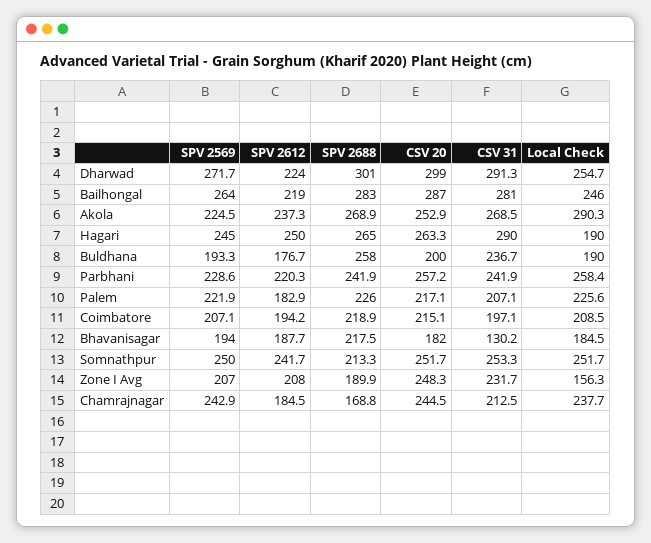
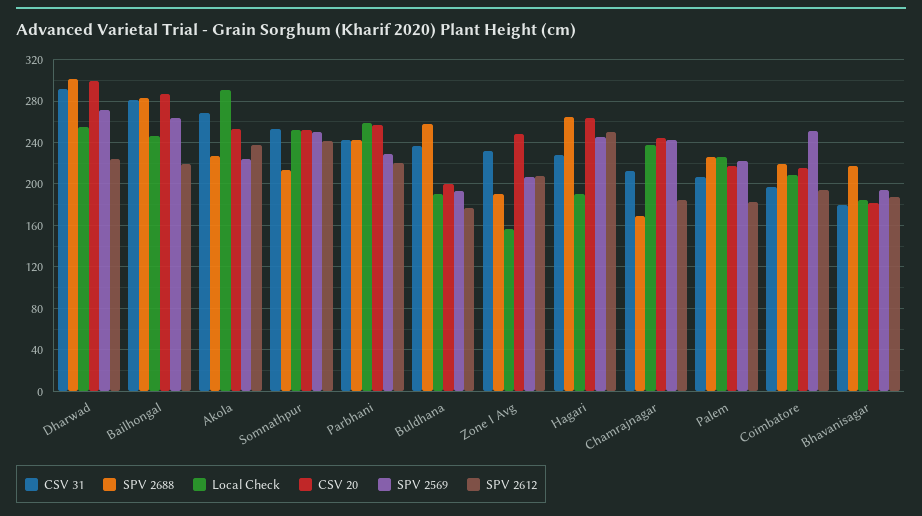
SPV 2688, Akola: 268.9 -> 230
CSV 31, Hagari: 290 -> 230
SPV 2569, Coimbatore: 207.1 -> 250
CSV 31, Bhavanisagar: 130.2 -> 180

